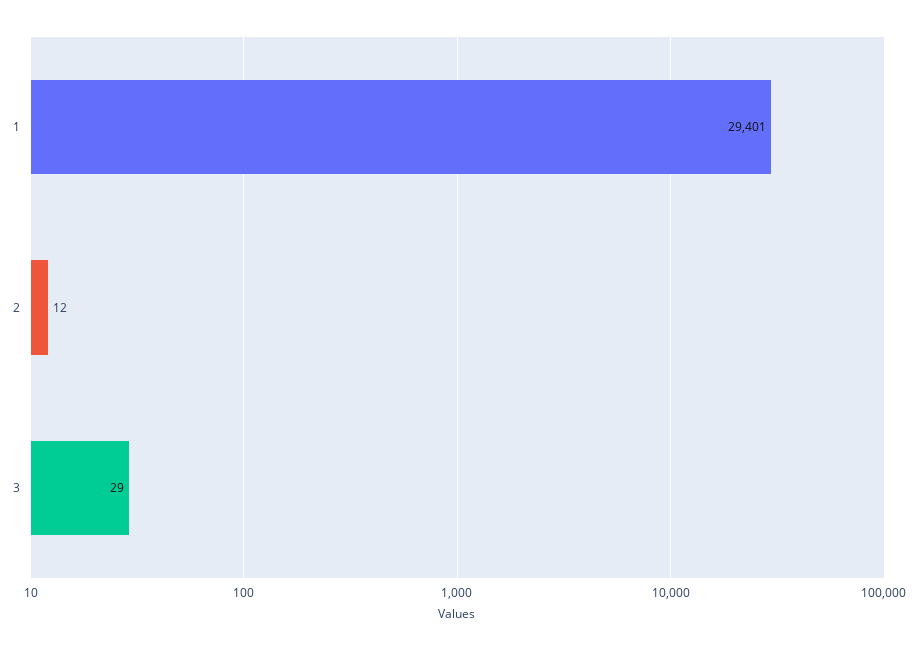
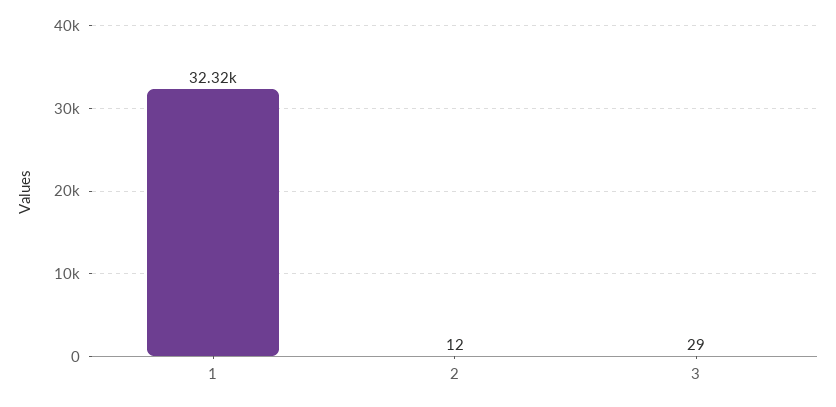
1: 29401 -> 32320

